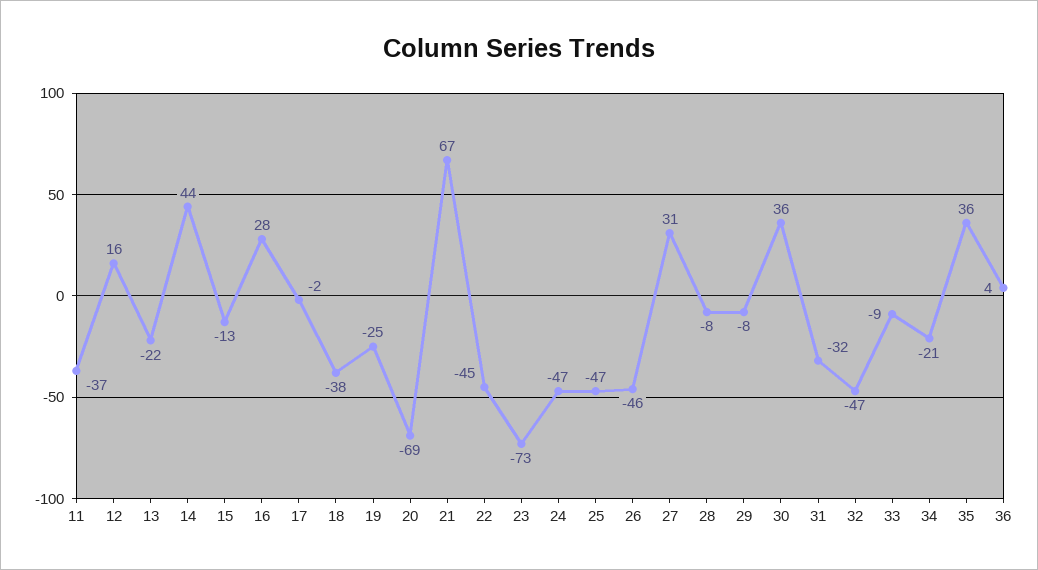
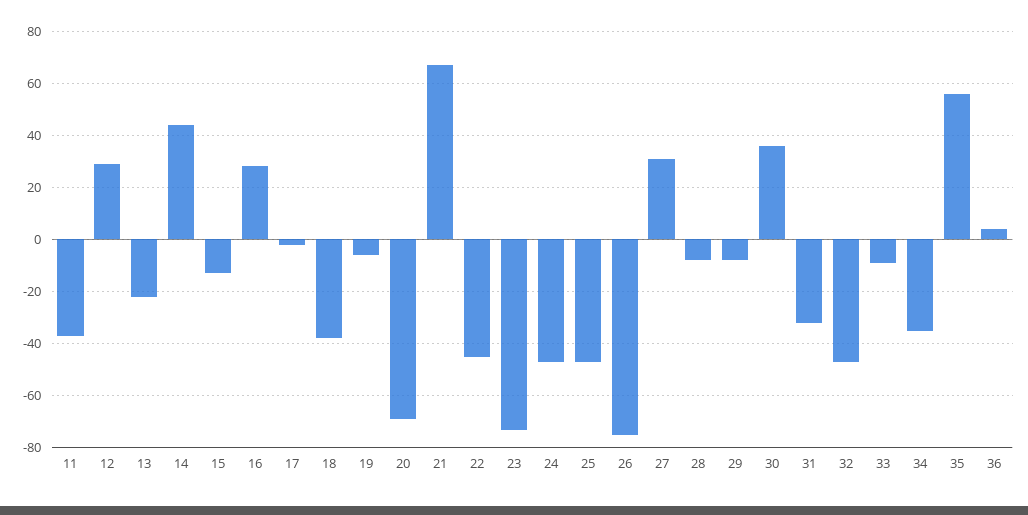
12: 16 -> 30
19: -25 -> -5
26: -46 -> -75
34: -21 -> -35
35: 36 -> 55

